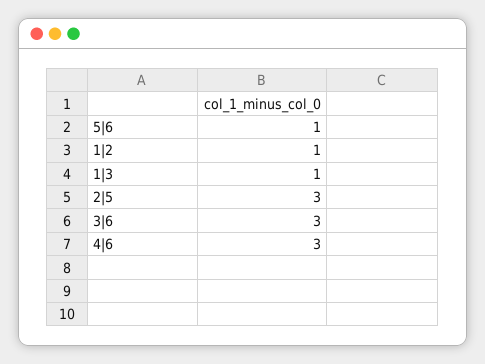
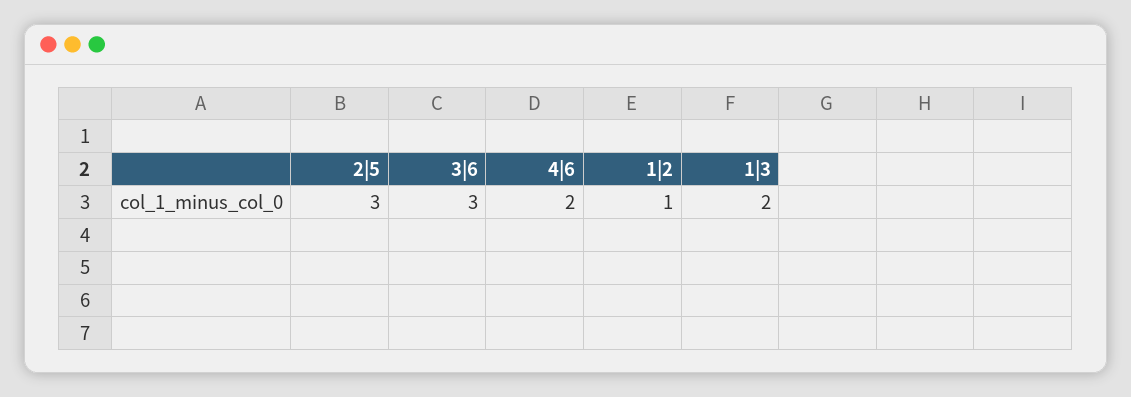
5|6: 1 -> none
1|3: 1 -> 2
4|6: 3 -> 2

